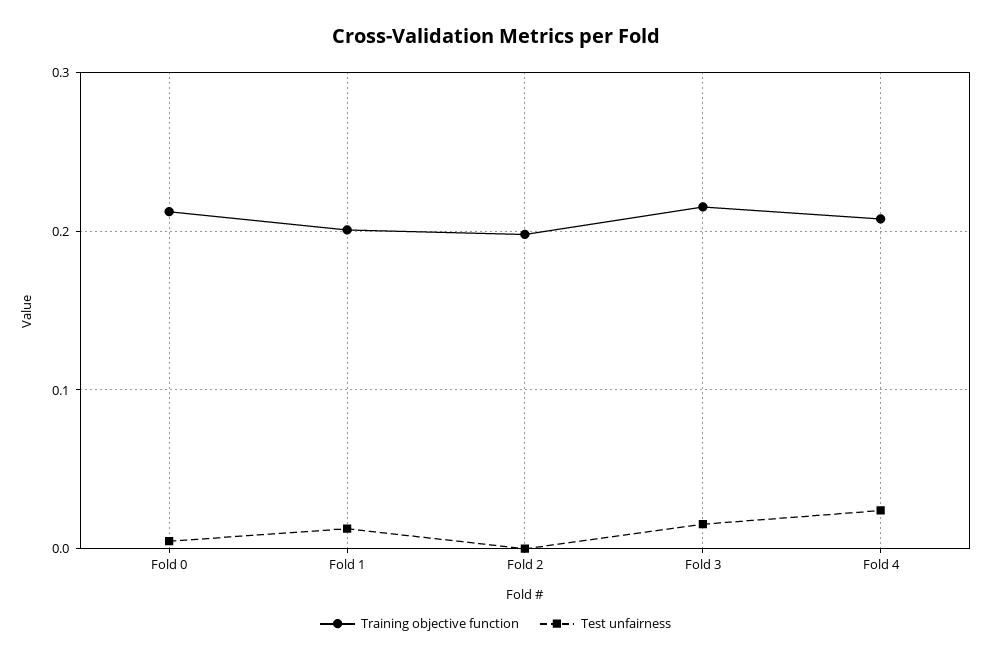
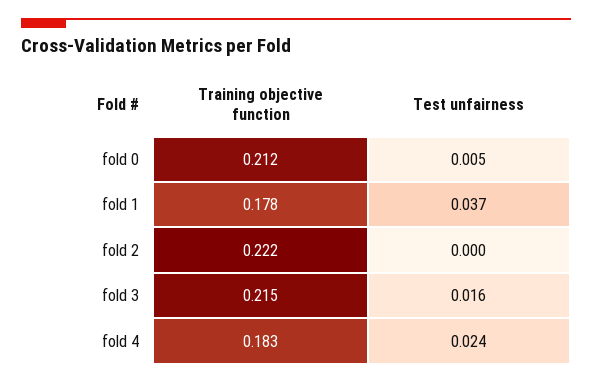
Training objective function, Fold 1: 0.2 -> 0.178
Test unfairness, Fold 1: 0.01 -> 0.037
Training objective function, Fold 2: 0.2 -> 0.222
Training objective function, Fold 4: 0.21 -> 0.183

